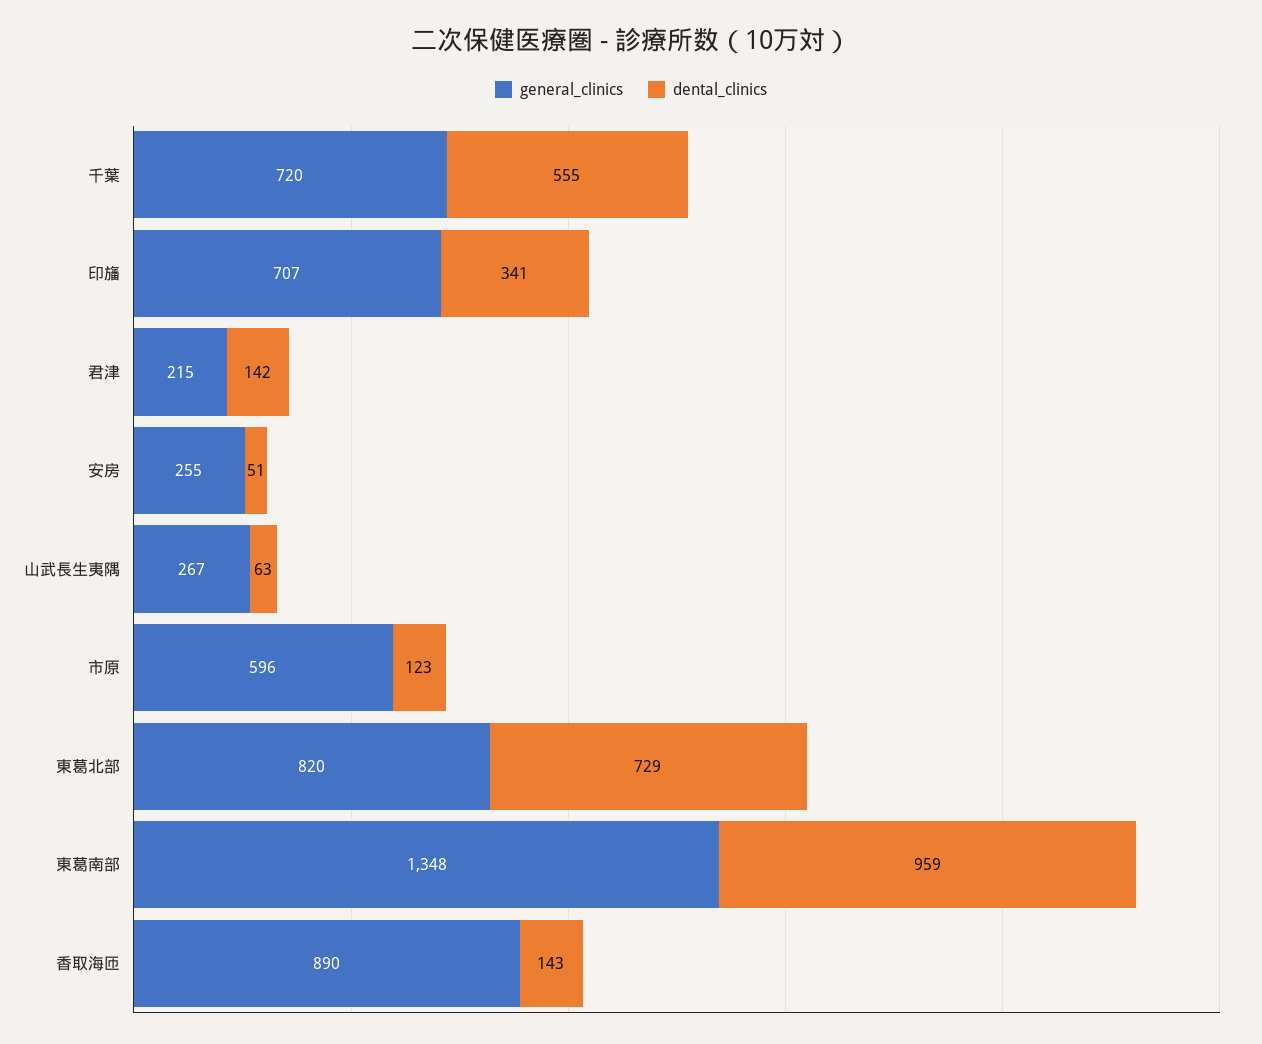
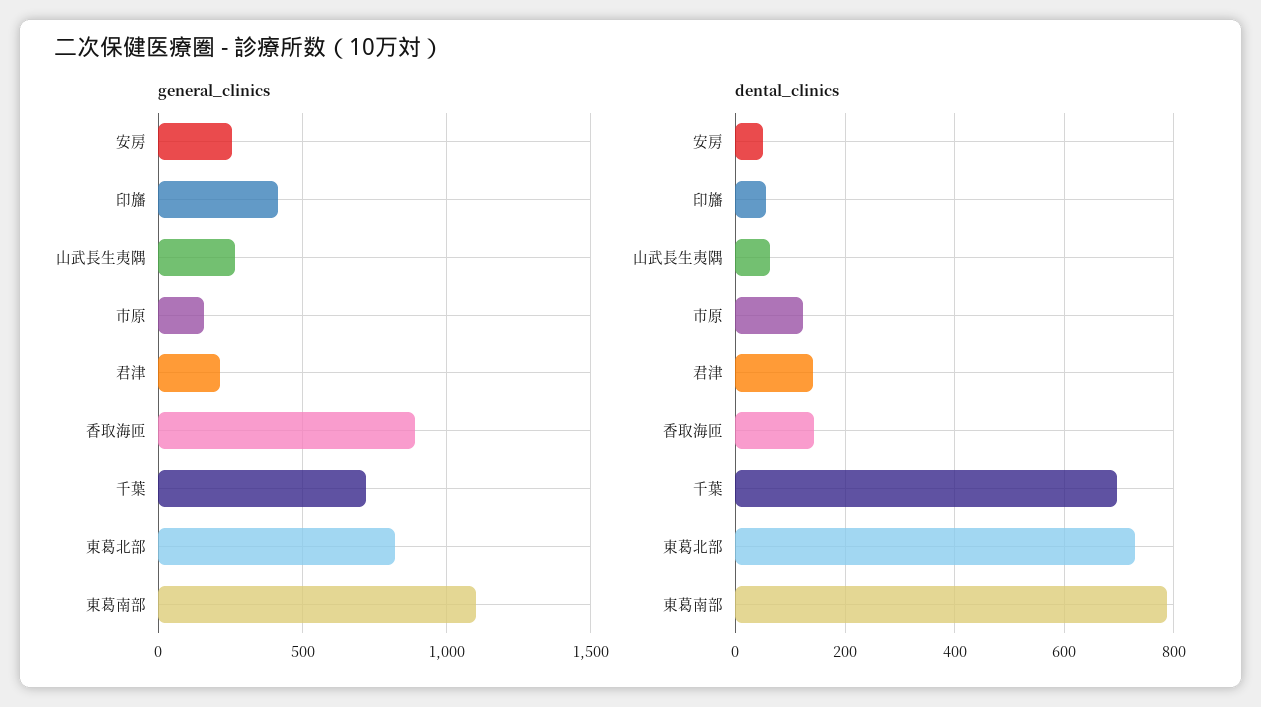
dental_clinics, 千葉: 555 -> 700
general_clinics, 印旛: 707 -> 400
dental_clinics, 印旛: 341 -> 60
general_clinics, 市原: 596 -> 150
general_clinics, 東葛南部: 1348 -> 1100
dental_clinics, 東葛南部: 959 -> 780

